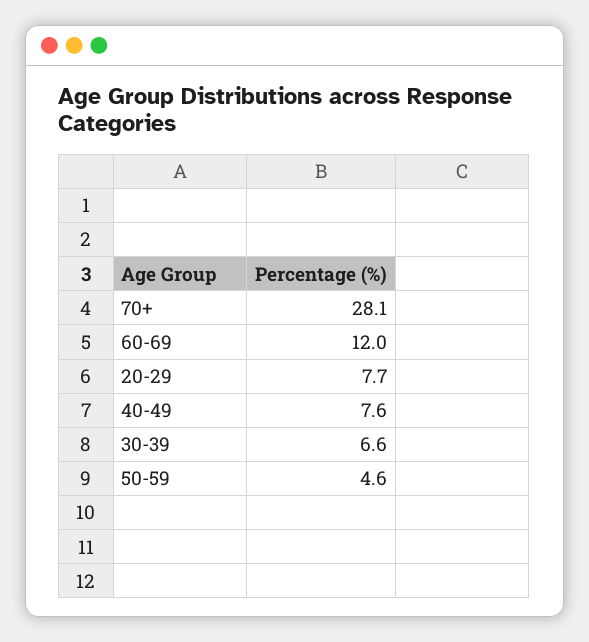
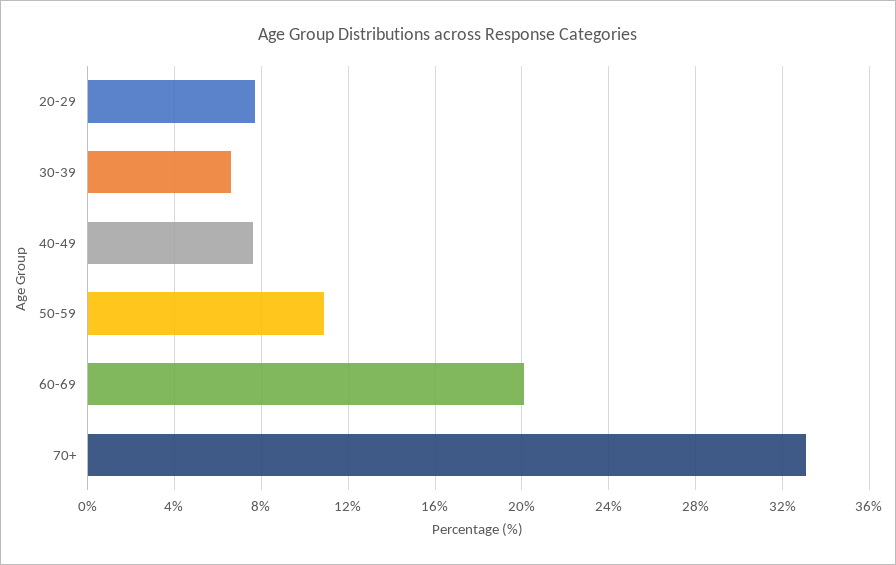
70+: 28.1 -> 33
60-69: 12 -> 20
50-59: 4.6 -> 11

